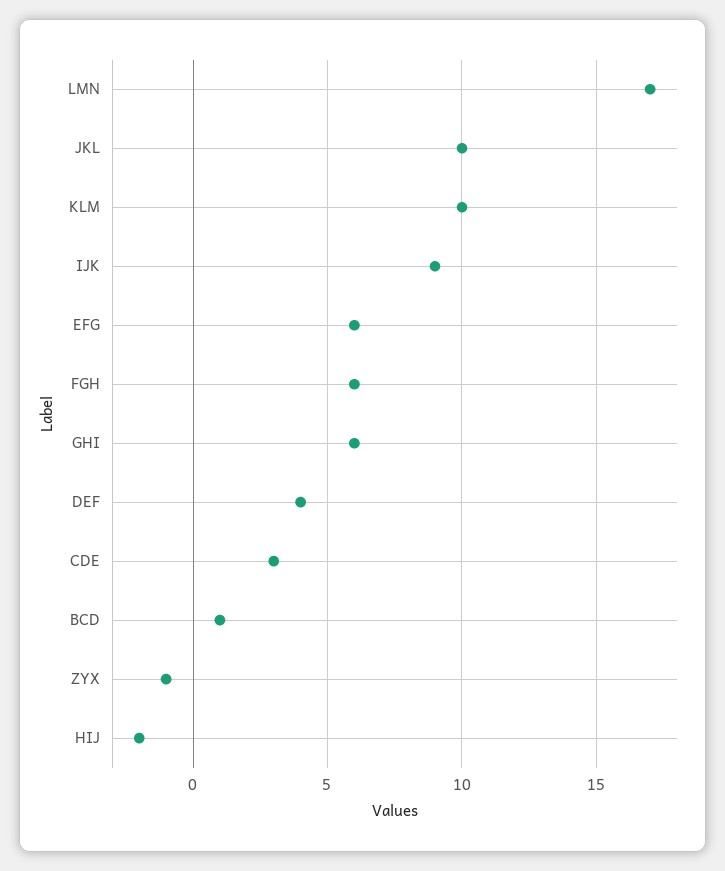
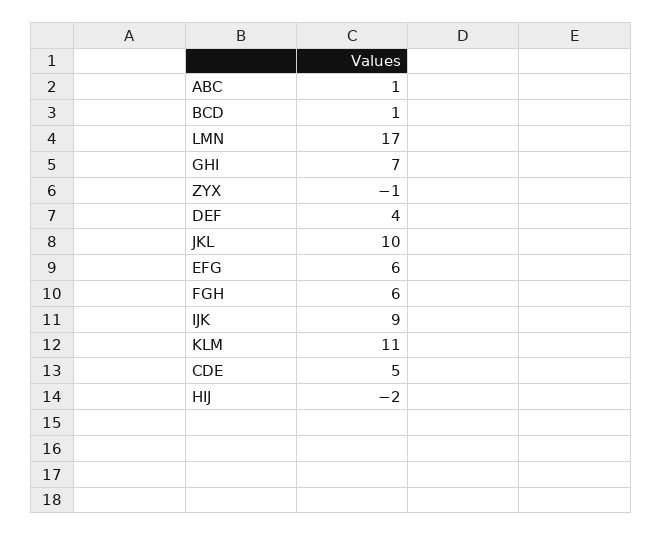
KLM: 10 -> 11
GHI: 6 -> 7
CDE: 3 -> 5
ABC: none -> 1

